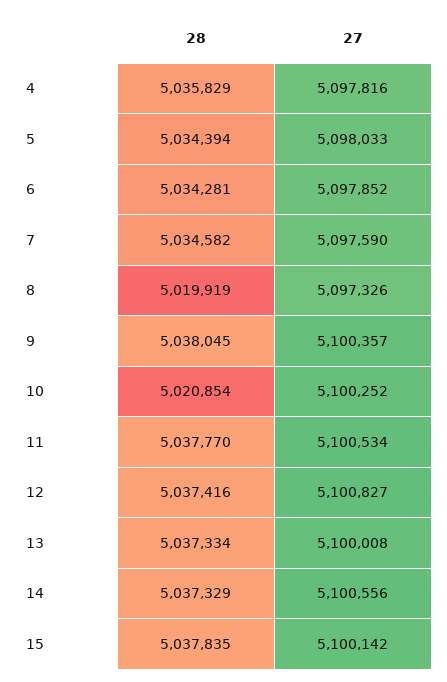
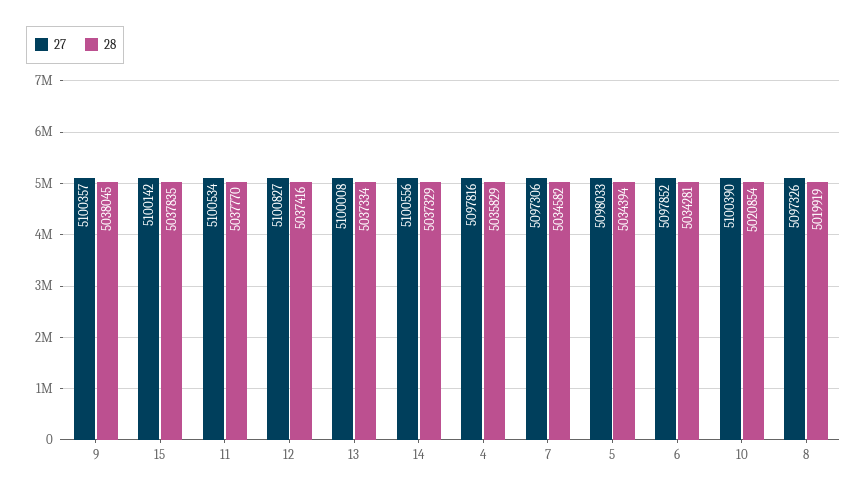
27, 7: 5097590 -> 5097306
27, 10: 5100252 -> 5100390

